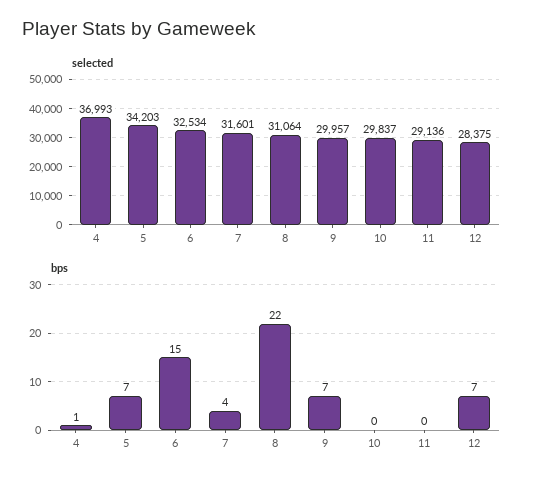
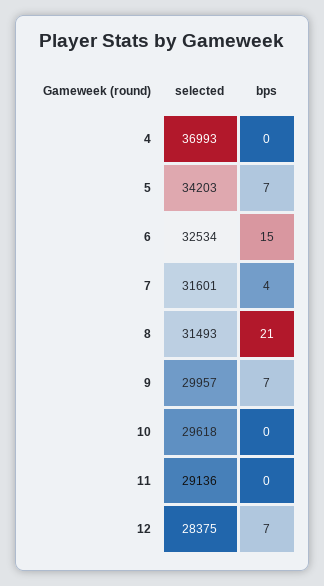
selected, 8: 31064 -> 31493
selected, 10: 29837 -> 29618
bps, 4: 1 -> 0
bps, 8: 22 -> 21

